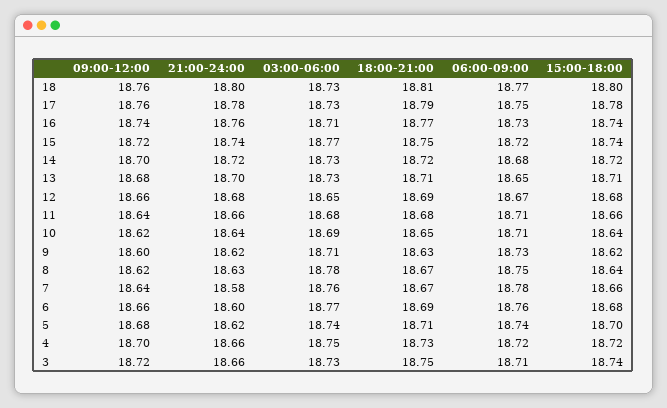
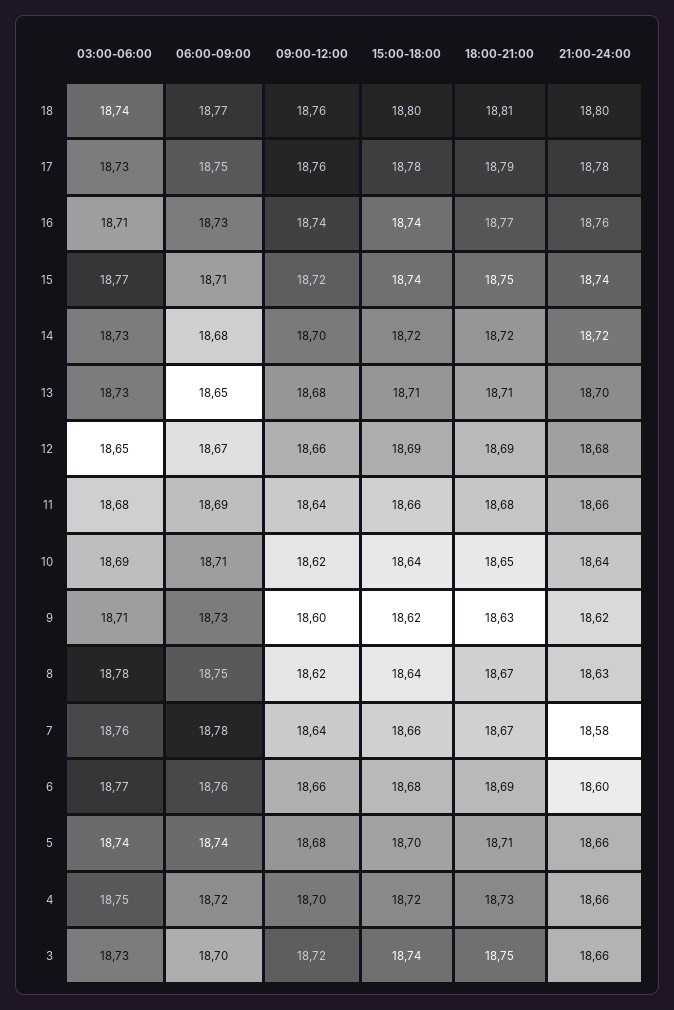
03:00-06:00, 18: 18.73 -> 18.74
06:00-09:00, 15: 18.72 -> 18.71
15:00-18:00, 12: 18.68 -> 18.69
06:00-09:00, 11: 18.71 -> 18.69
21:00-24:00, 5: 18.62 -> 18.66
06:00-09:00, 3: 18.71 -> 18.7

